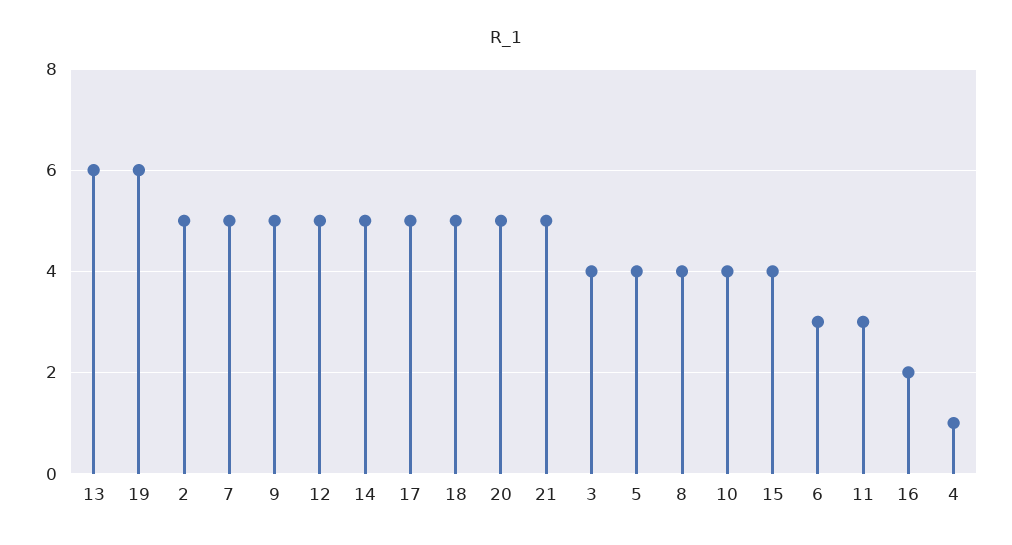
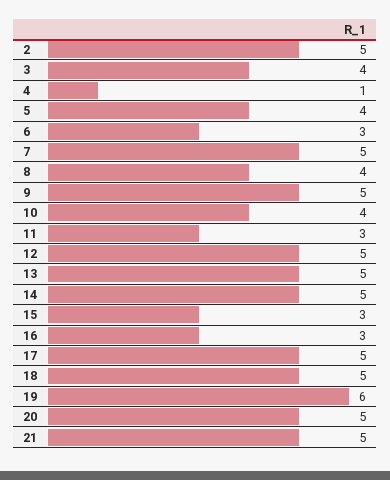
13: 6 -> 5
15: 4 -> 3
16: 2 -> 3

